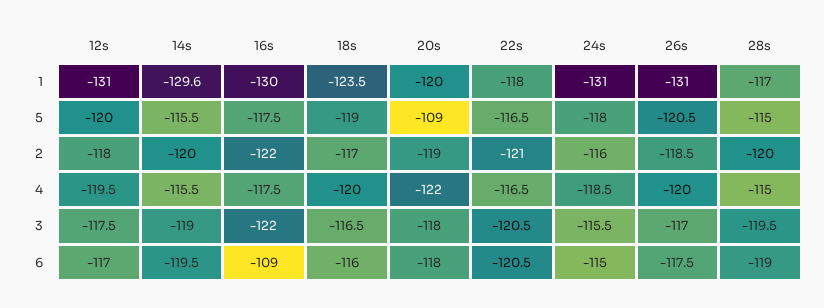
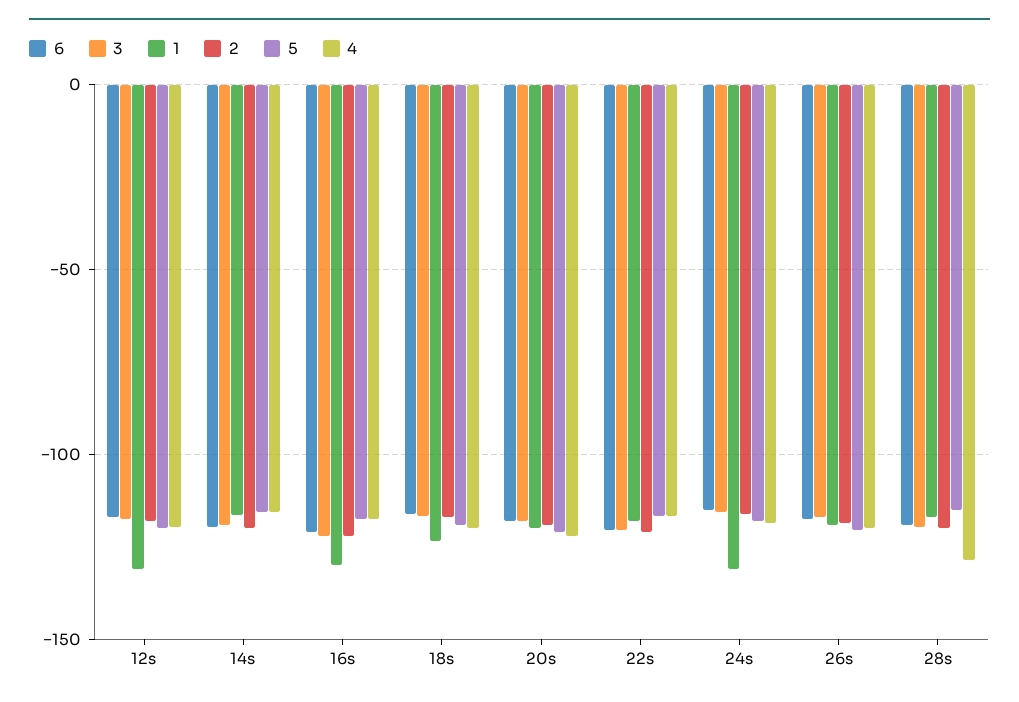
1, 14s: -129.6 -> -115
1, 26s: -131 -> -120
5, 20s: -109 -> -120
4, 28s: -115 -> -130
6, 16s: -109 -> -120

